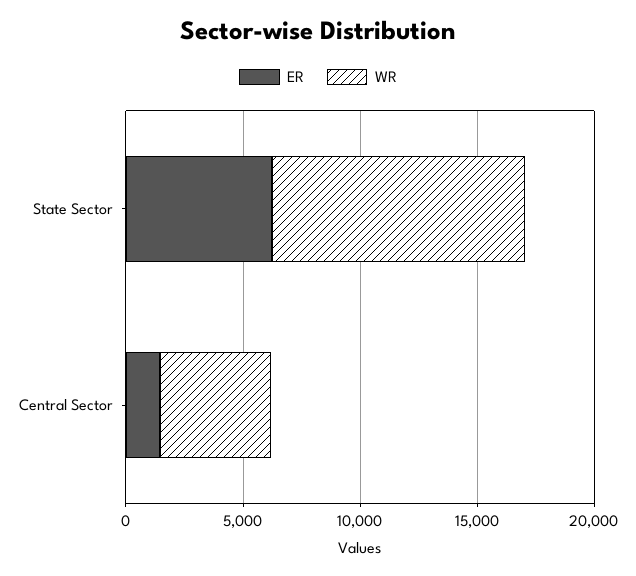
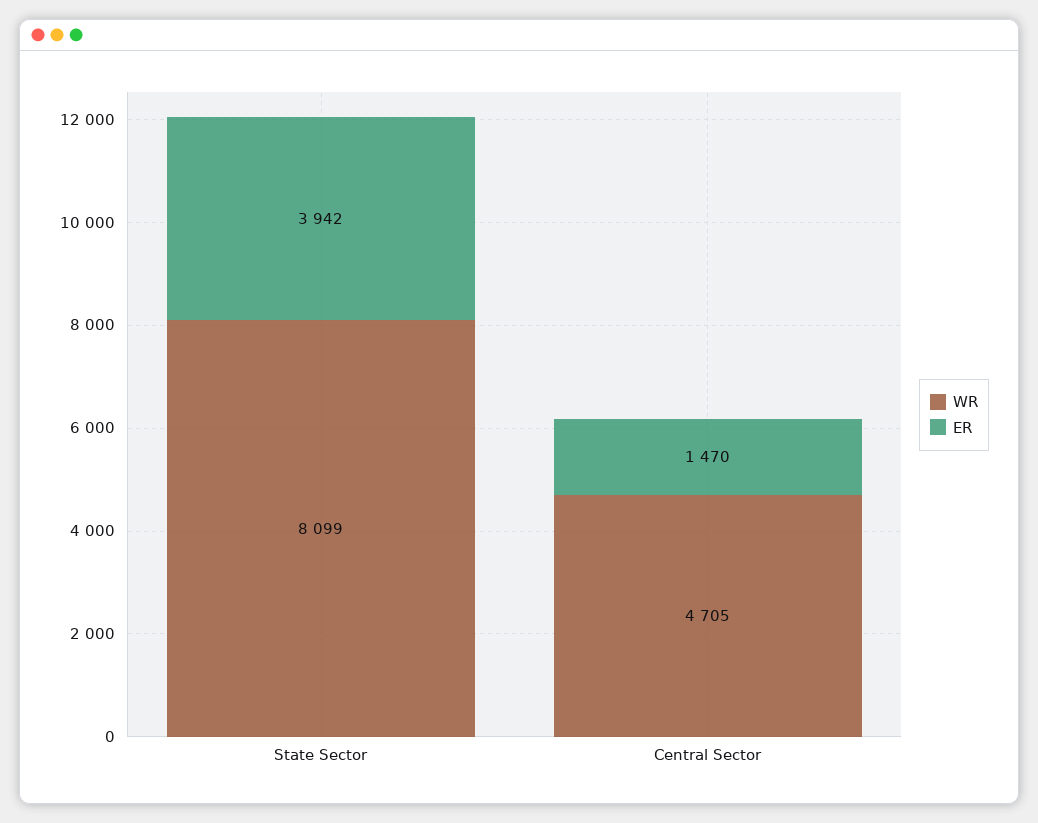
ER, State Sector: 6000 -> 3942
WR, State Sector: 11000 -> 8099

